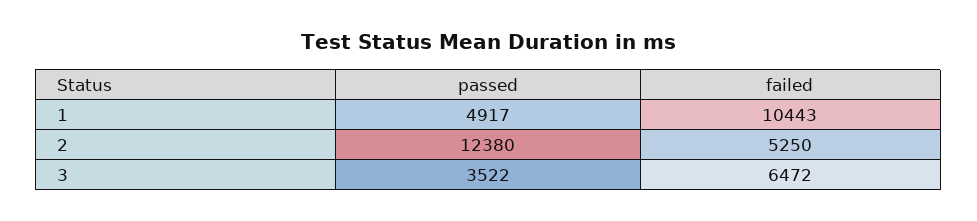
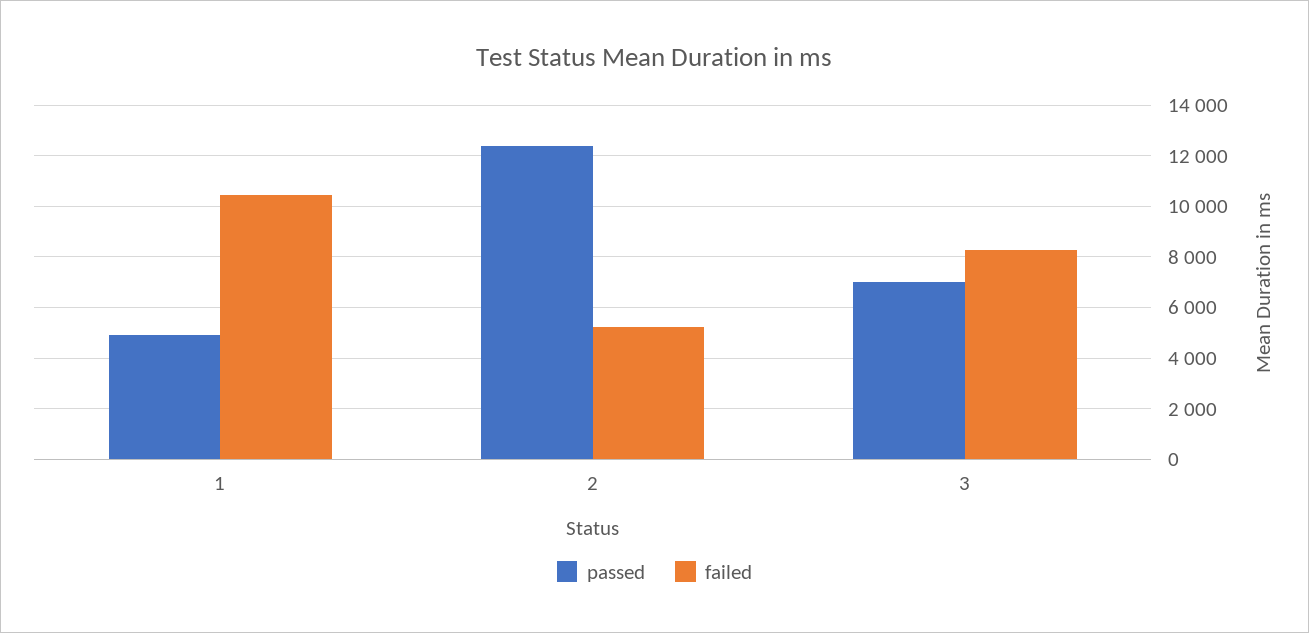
passed, 3: 3522 -> 7000
failed, 3: 6472 -> 8250

